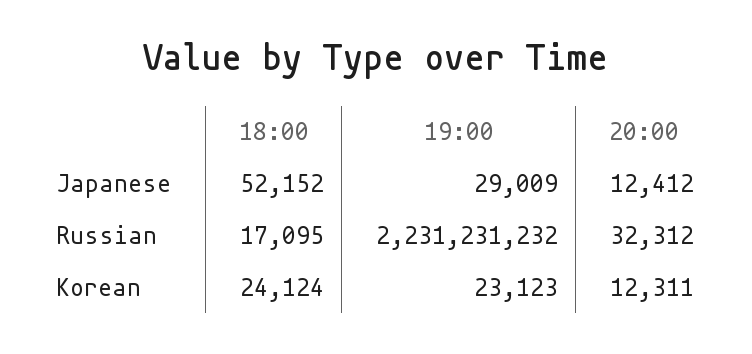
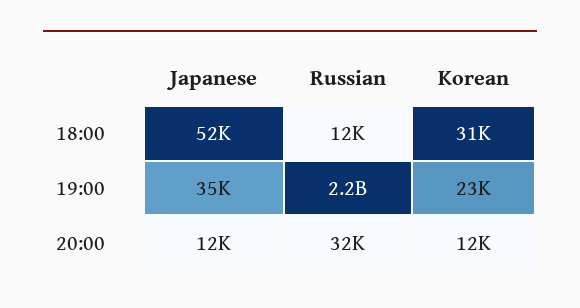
19:00, Japanese: 29009 -> 35000
18:00, Russian: 17095 -> 12000
18:00, Korean: 24124 -> 31000

